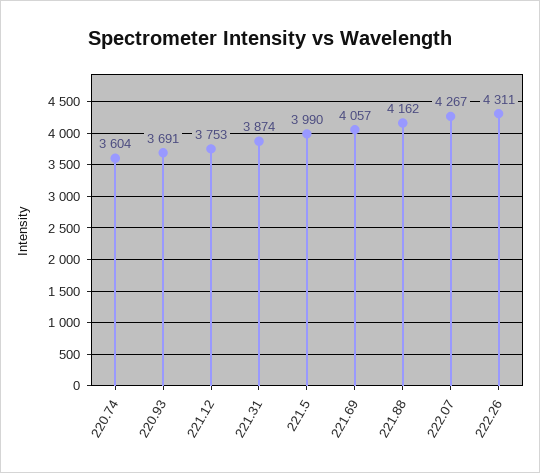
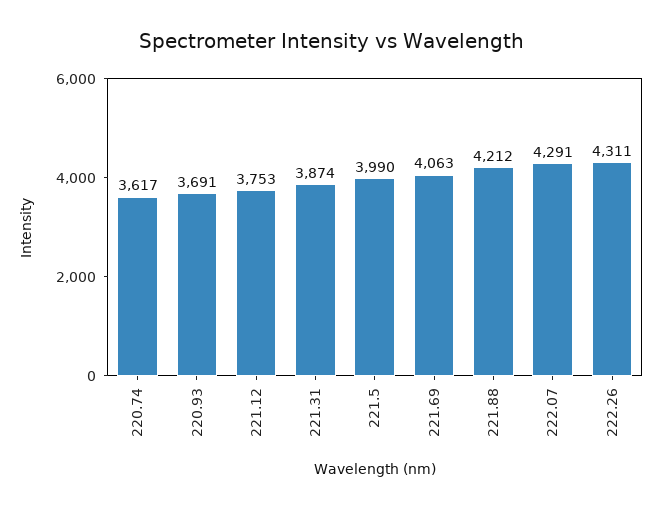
220.74: 3604 -> 3617
221.69: 4057 -> 4063
221.88: 4162 -> 4212
222.07: 4267 -> 4291

